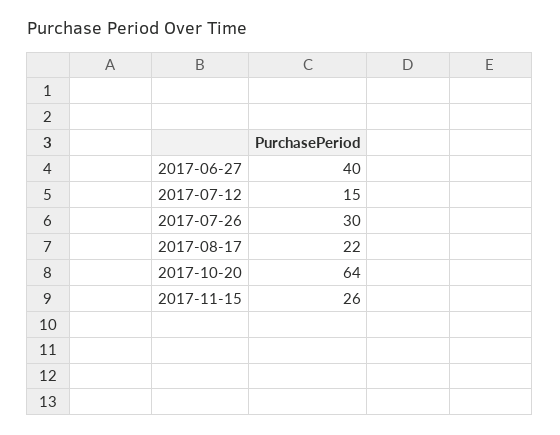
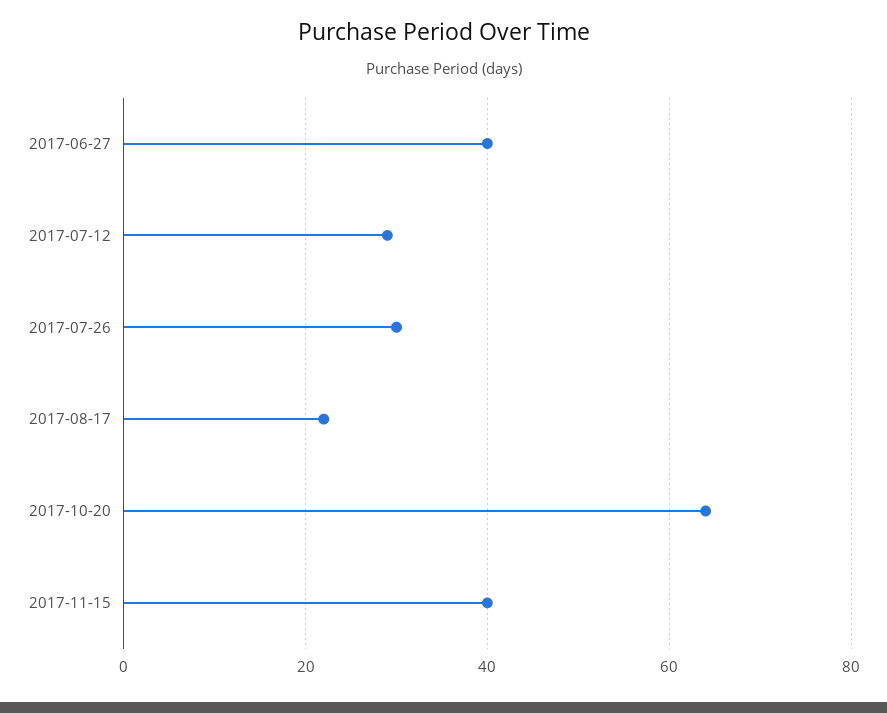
2017-07-12: 15 -> 30
2017-11-15: 26 -> 40

